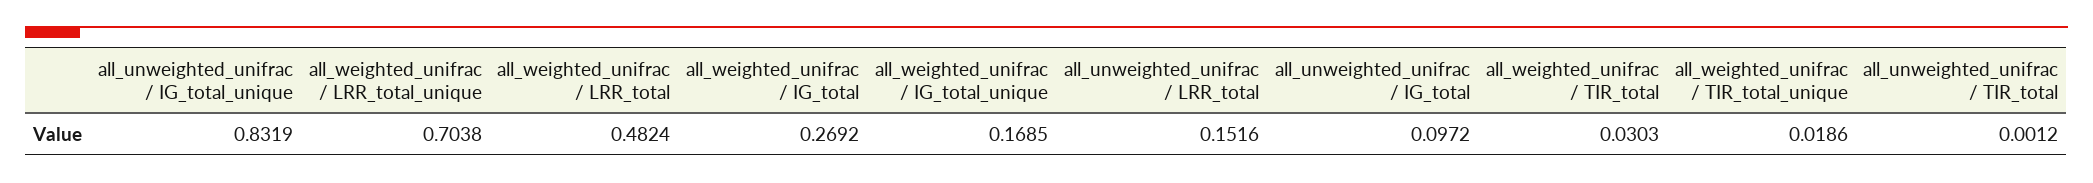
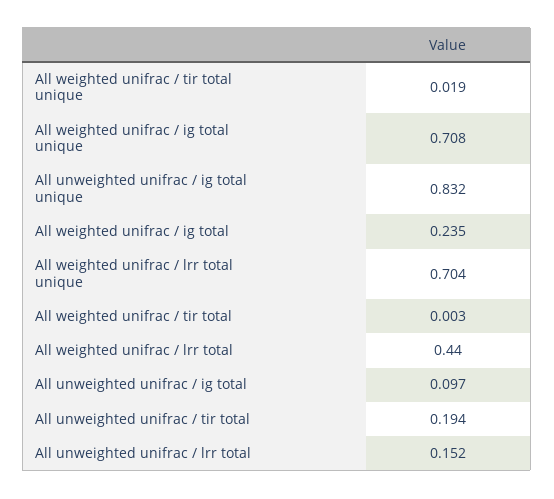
all_weighted_unifrac / LRR_total: 0.4824 -> 0.44
all_weighted_unifrac / IG_total: 0.2692 -> 0.235
all_weighted_unifrac / IG_total_unique: 0.1685 -> 0.708
all_weighted_unifrac / TIR_total: 0.0303 -> 0.003
all_unweighted_unifrac / TIR_total: 0.0012 -> 0.194

